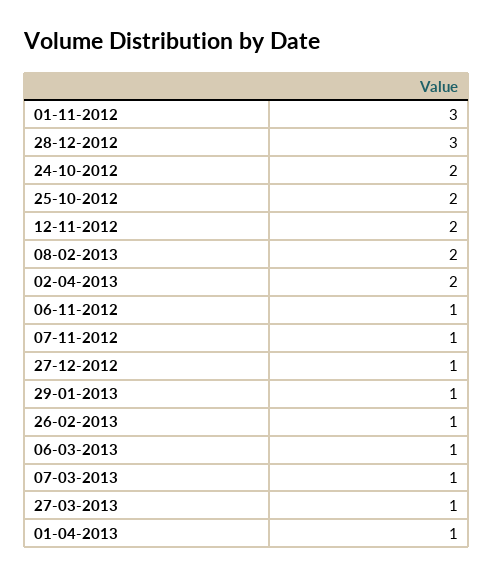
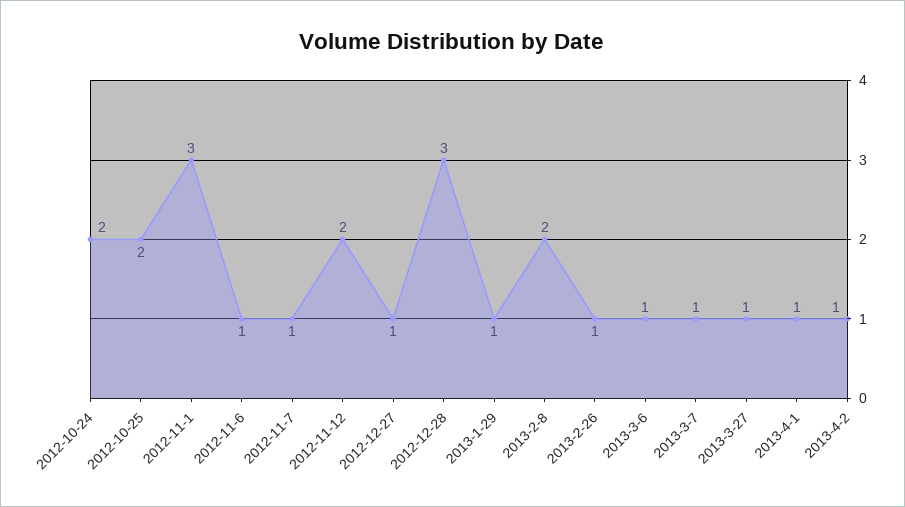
02-04-2013: 2 -> 1

